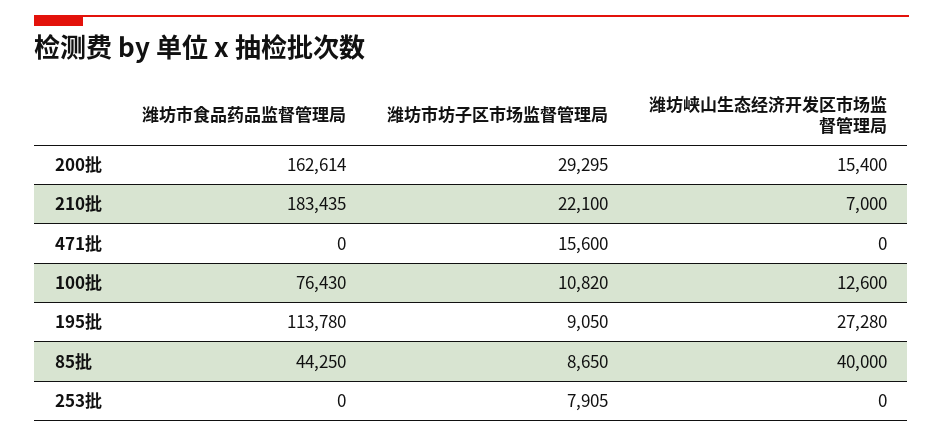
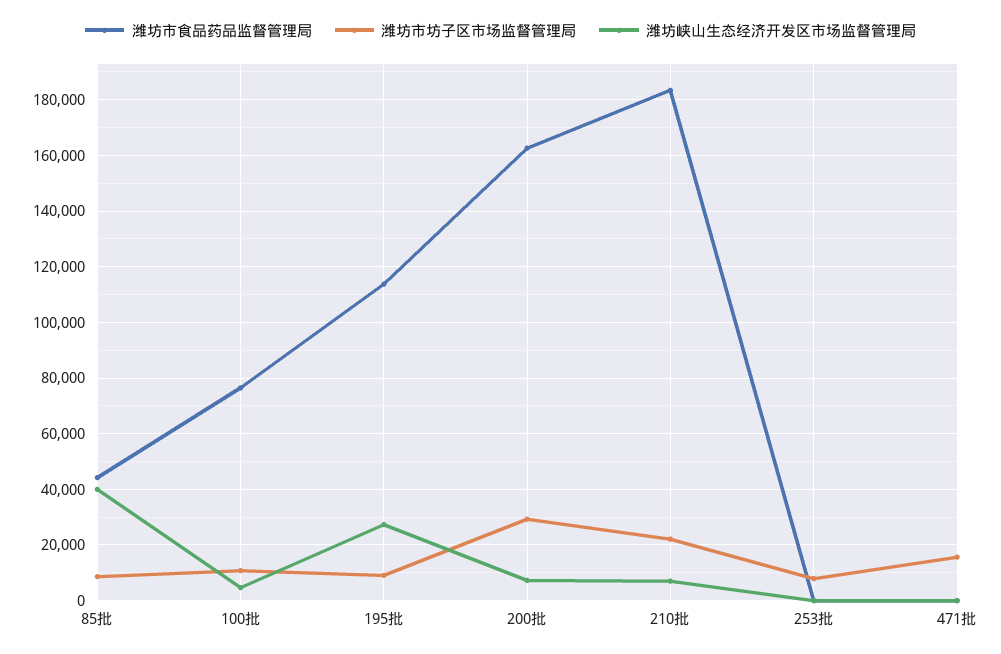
潍坊峡山生态经济开发区市场监督管理局, 200批: 15400 -> 7500
潍坊峡山生态经济开发区市场监督管理局, 100批: 12600 -> 5000

